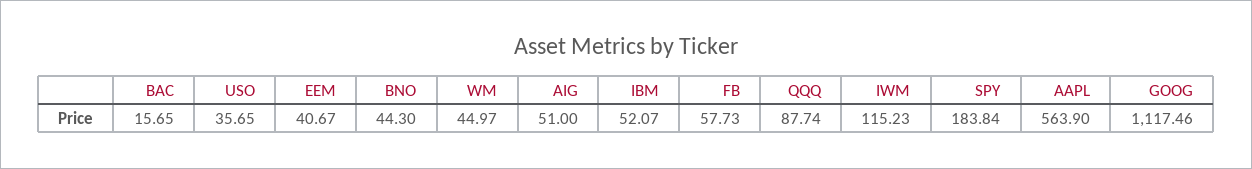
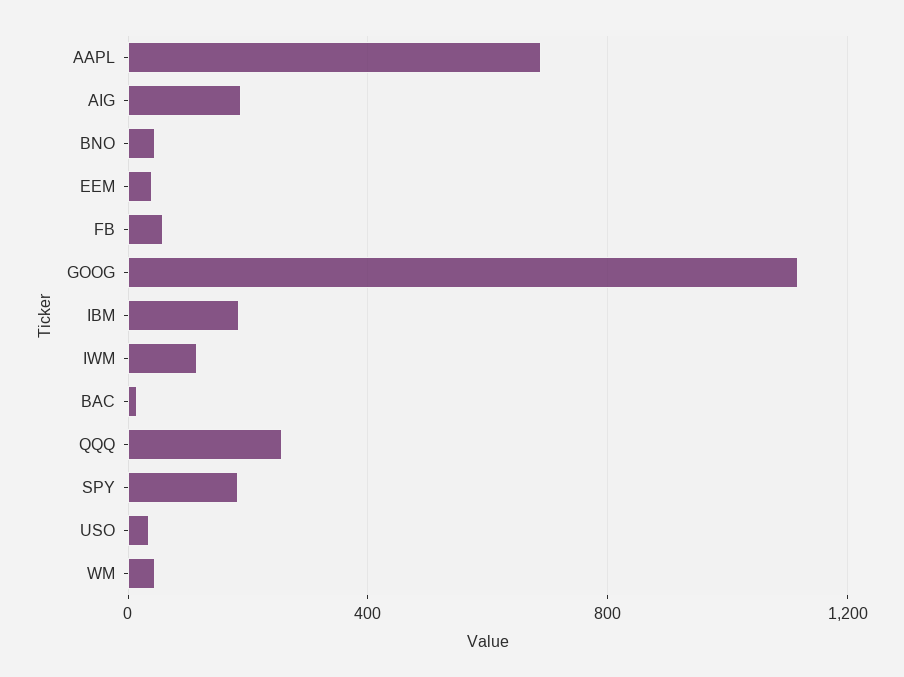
AIG: 51 -> 200
IBM: 52.07 -> 200
QQQ: 87.74 -> 250
AAPL: 563.9 -> 700

